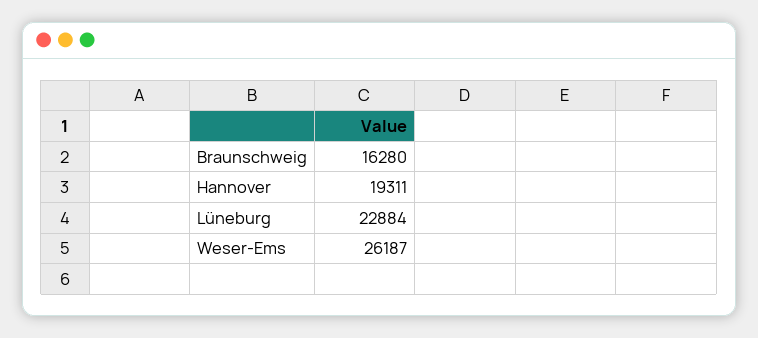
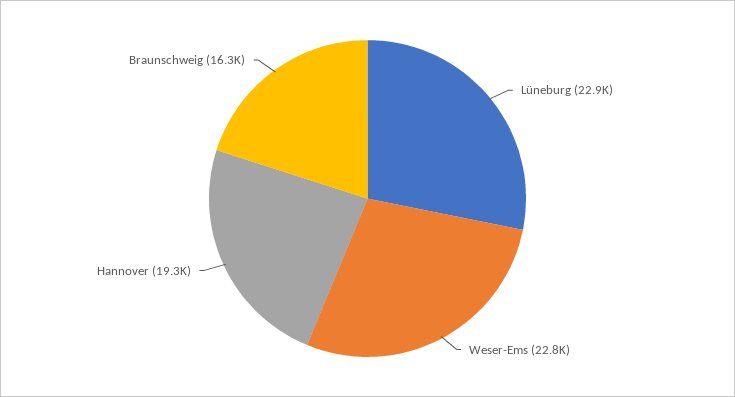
Weser-Ems: 26187 -> 22800

